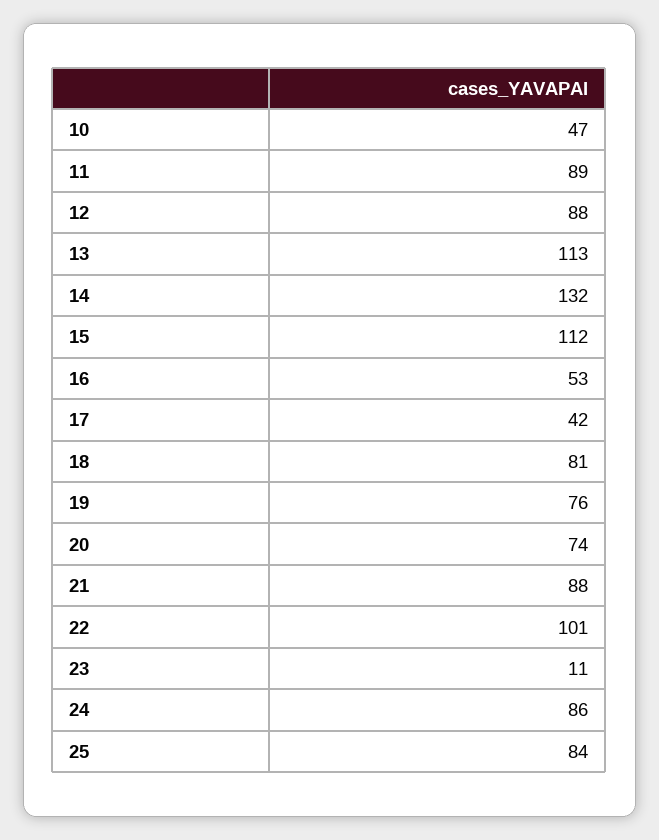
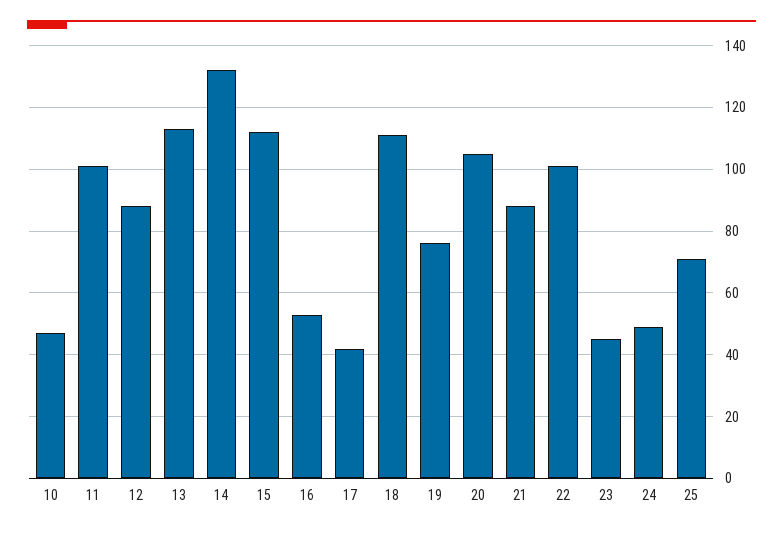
11: 89 -> 100
18: 81 -> 110
20: 74 -> 105
23: 11 -> 45
24: 86 -> 50
25: 84 -> 70

